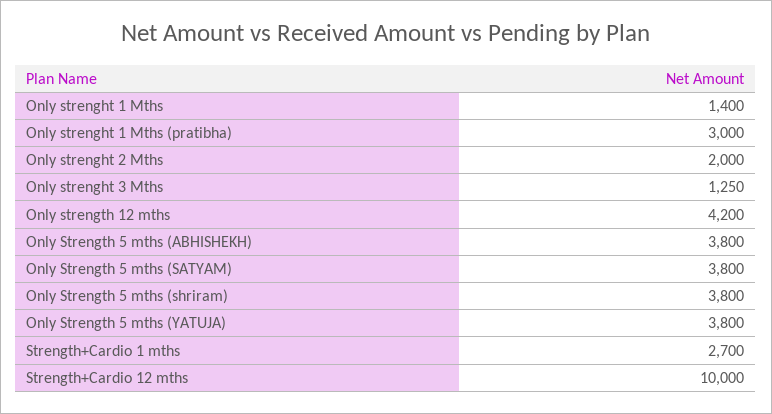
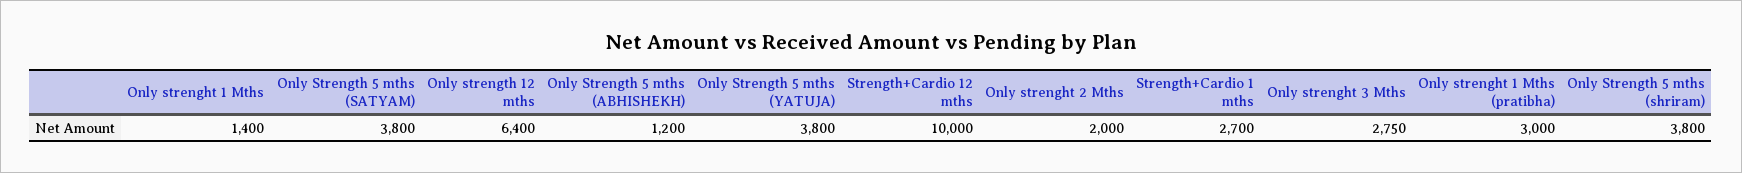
Only strenght 3 Mths: 1250 -> 2750
Only strength 12 mths: 4200 -> 6400
Only Strength 5 mths (ABHISHEKH): 3800 -> 1200

